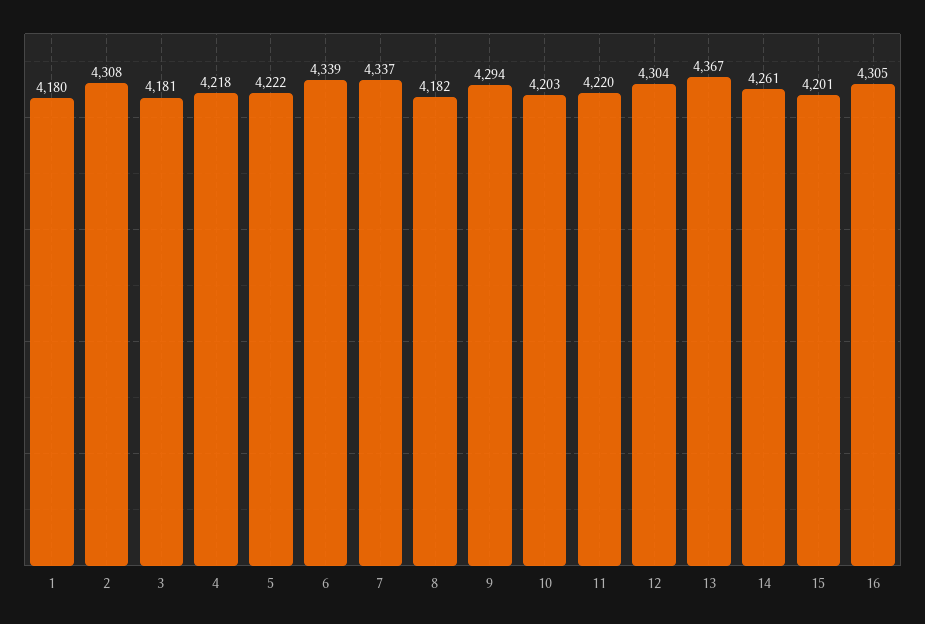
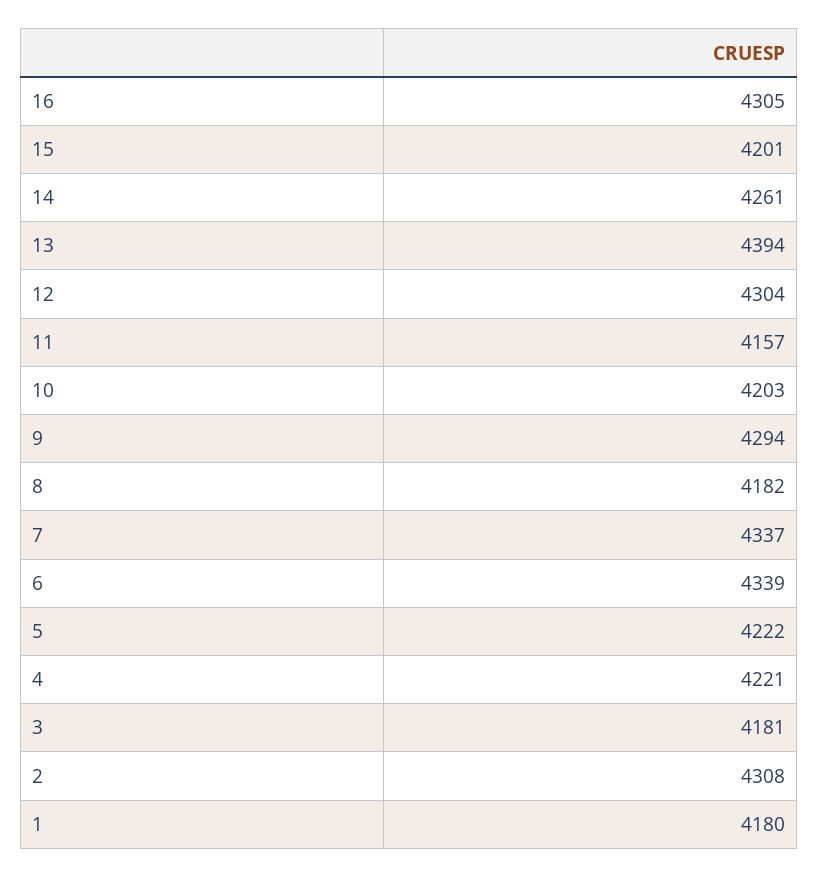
4: 4218 -> 4221
11: 4220 -> 4157
13: 4367 -> 4394

